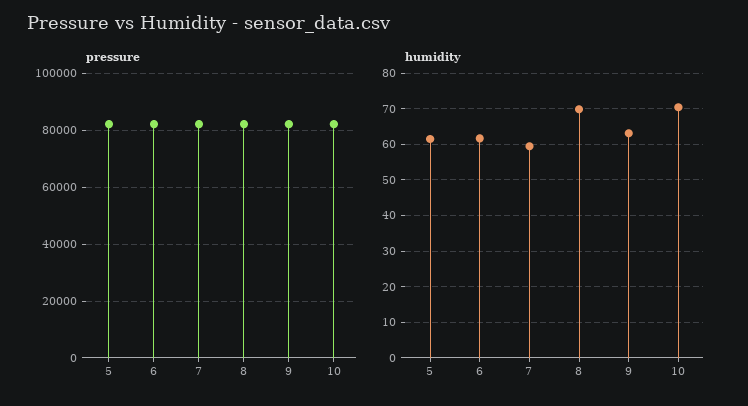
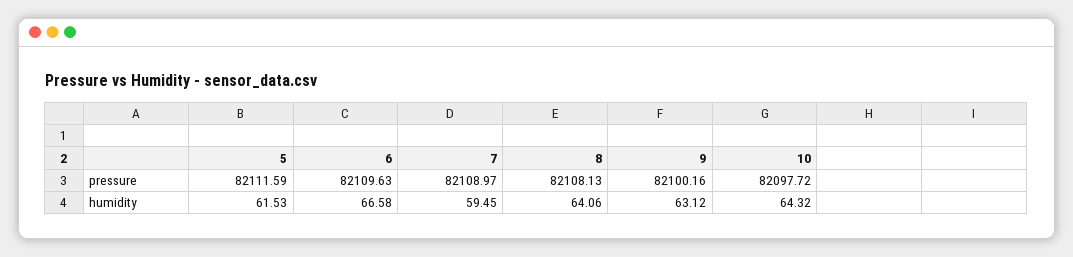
humidity, 6: 62 -> 66.58
humidity, 8: 70 -> 64.06
humidity, 10: 70 -> 64.32

